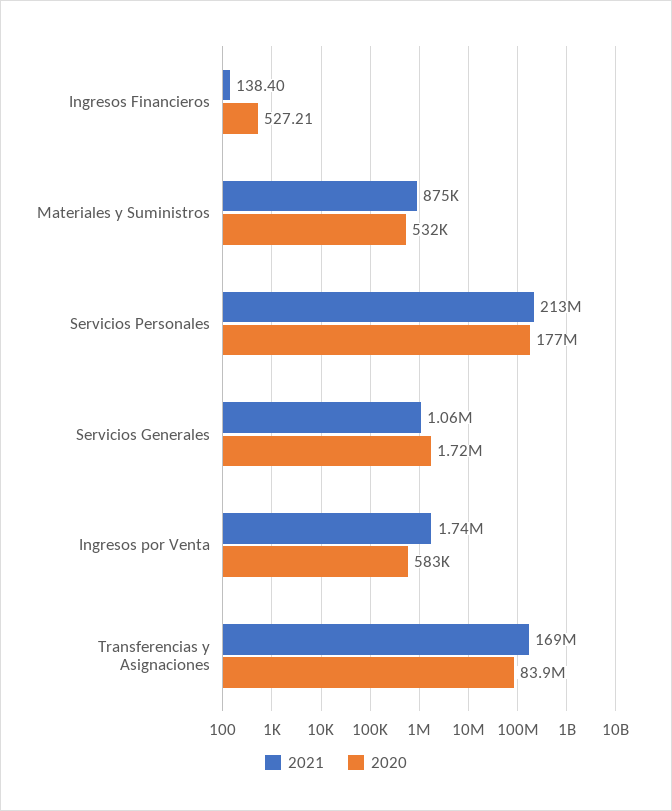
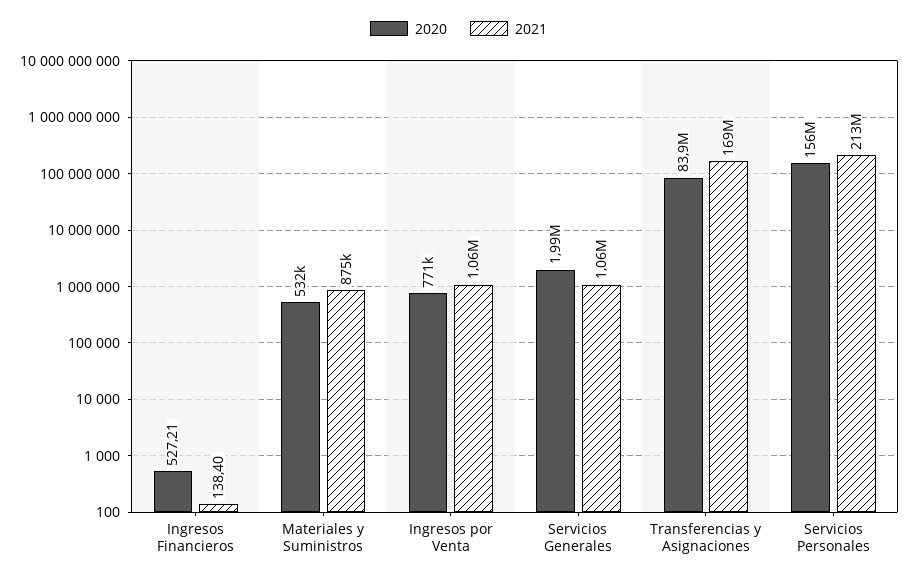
2020, Servicios Personales: 177000000 -> 156000000
2020, Servicios Generales: 1720000 -> 1990000
2021, Ingresos por Venta: 1740000 -> 1060000
2020, Ingresos por Venta: 583000 -> 771000

